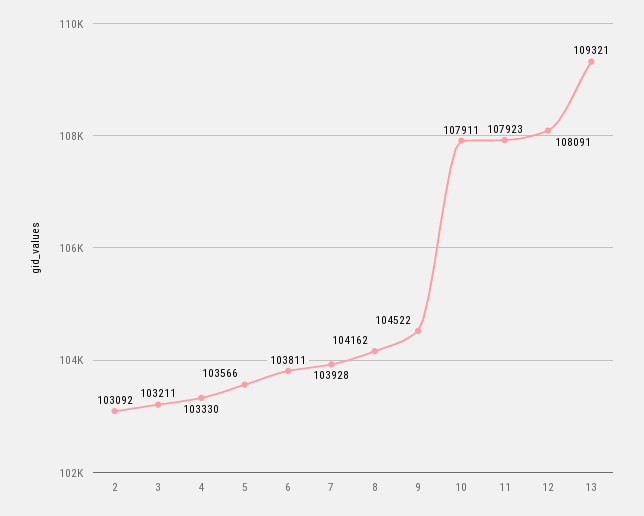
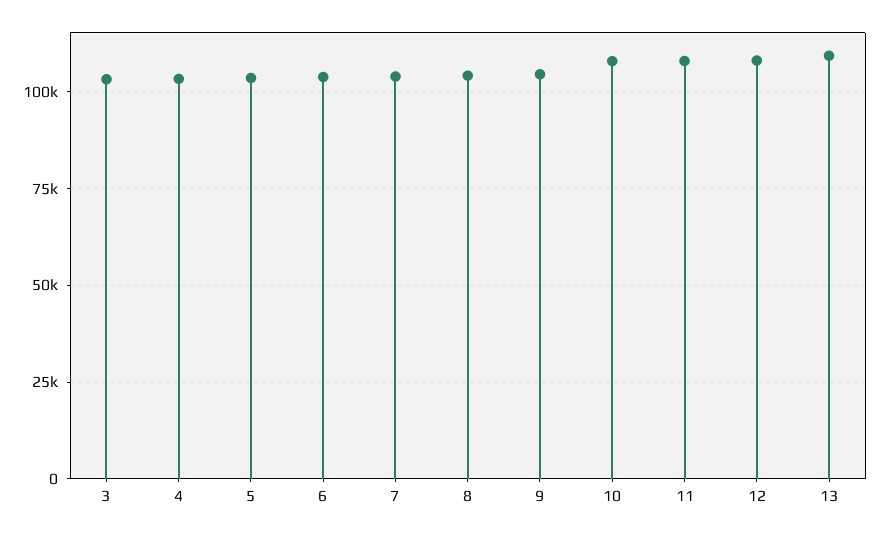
2: 103092 -> none

